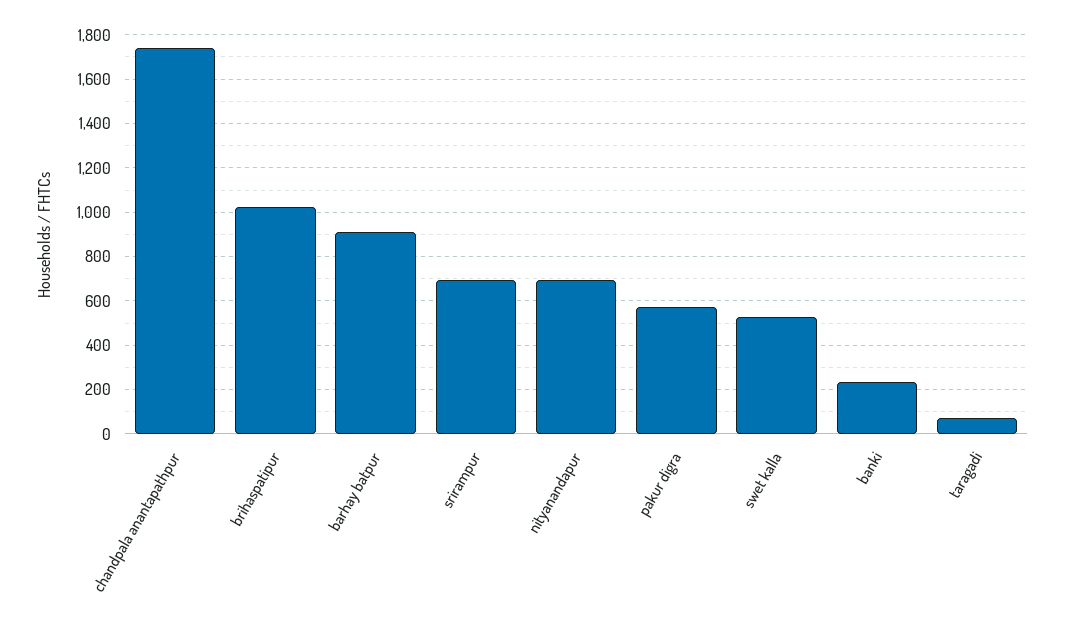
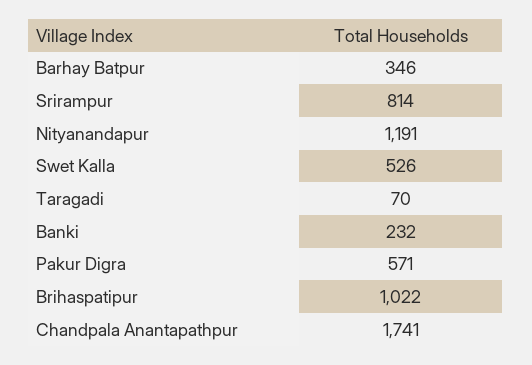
barhay batpur: 900 -> 346
srirampur: 700 -> 814
nityanandapur: 700 -> 1191

